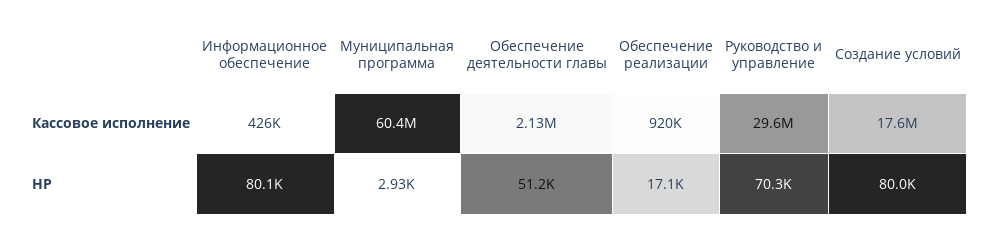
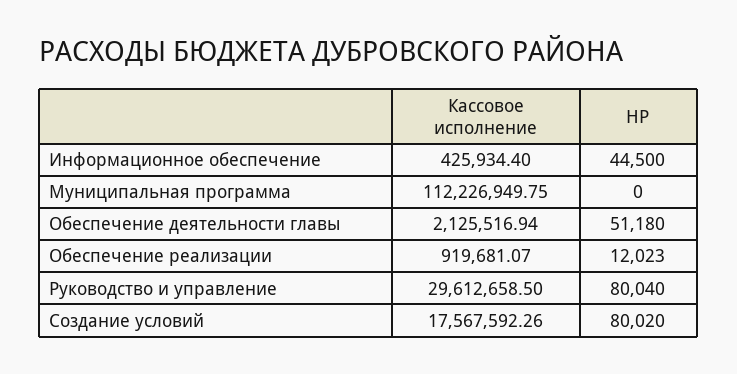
Муниципальная программа, Кассовое исполнение: 60400000 -> 112226949.75
Информационное обеспечение, НР: 80100 -> 44500
Муниципальная программа, НР: 2930 -> 0
Обеспечение реализации, НР: 17100 -> 12023
Руководство и управление, НР: 70300 -> 80040

